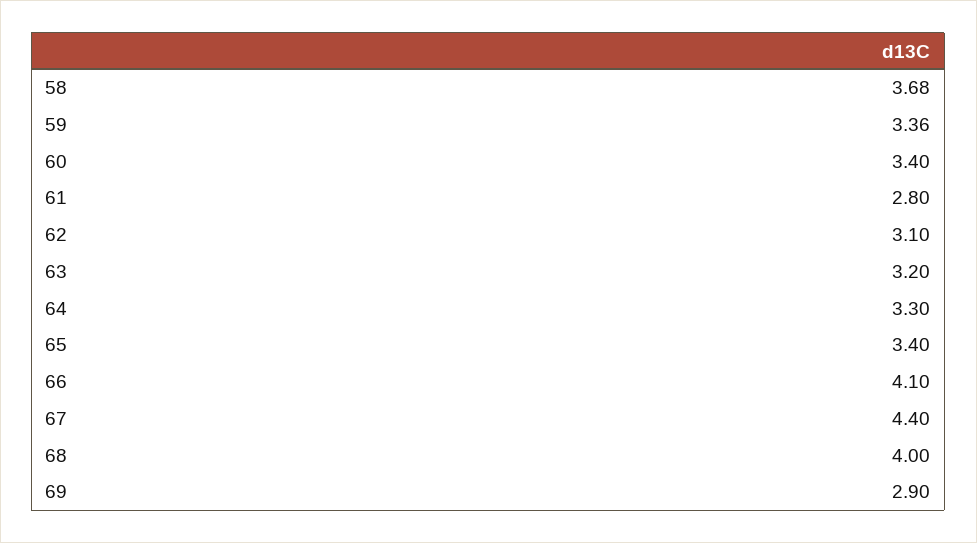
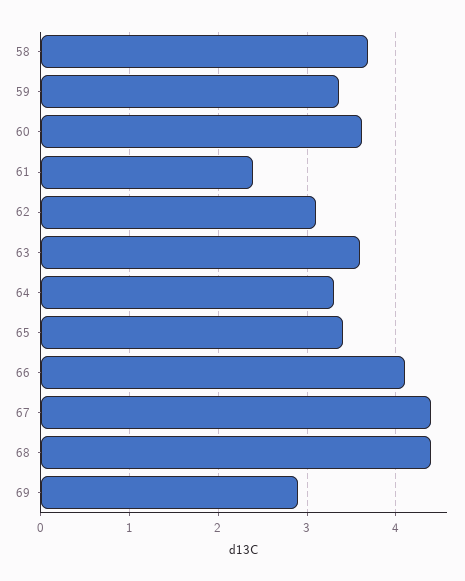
60: 3.4 -> 3.6
61: 2.8 -> 2.4
63: 3.2 -> 3.6
68: 4 -> 4.4

